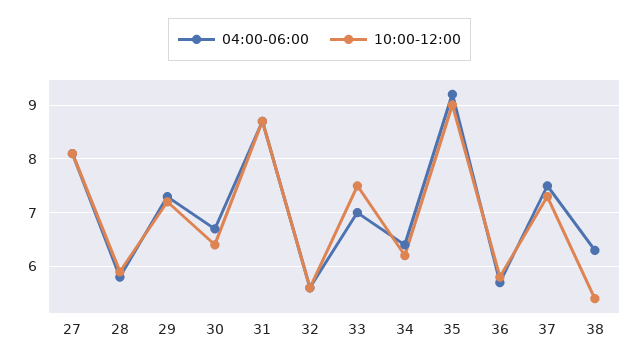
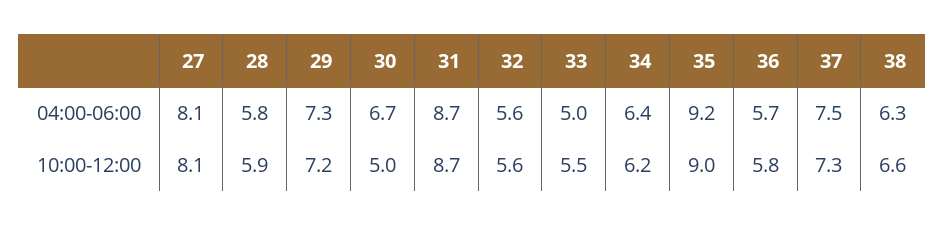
10:00-12:00, 30: 6.5 -> 5
04:00-06:00, 33: 7 -> 5
10:00-12:00, 33: 7.5 -> 5.5
10:00-12:00, 38: 5.5 -> 6.6

